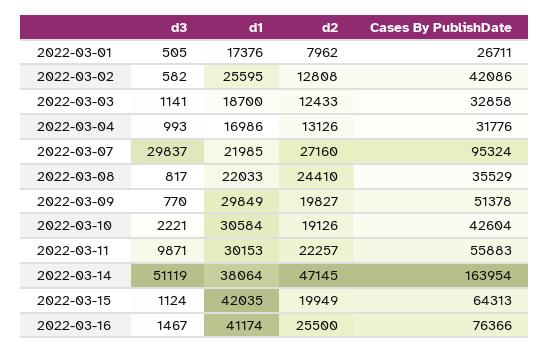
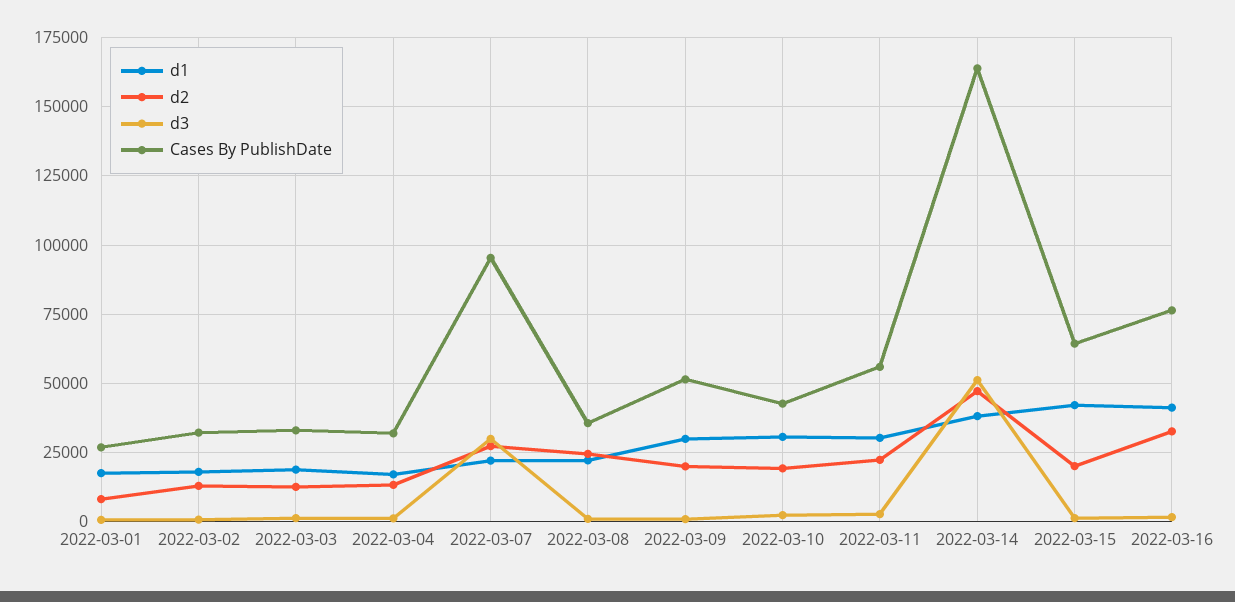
d1, 2022-03-02: 25595 -> 17500
Cases By PublishDate, 2022-03-02: 42086 -> 32500
d3, 2022-03-11: 9871 -> 2500
d2, 2022-03-16: 25500 -> 32500

